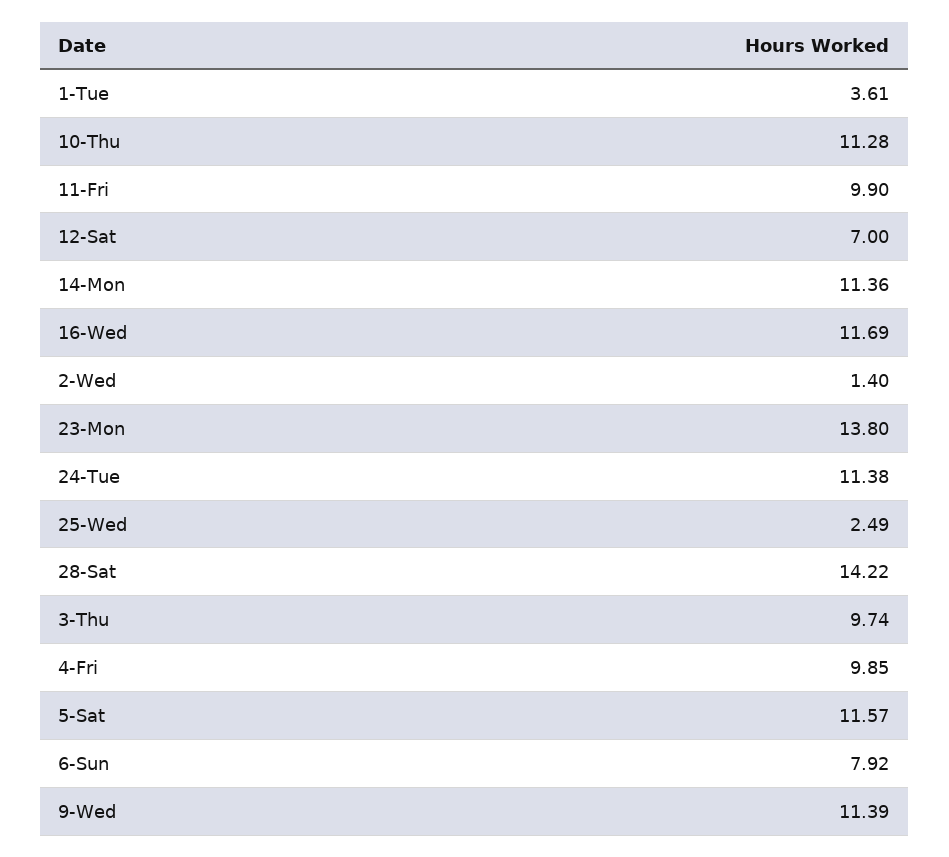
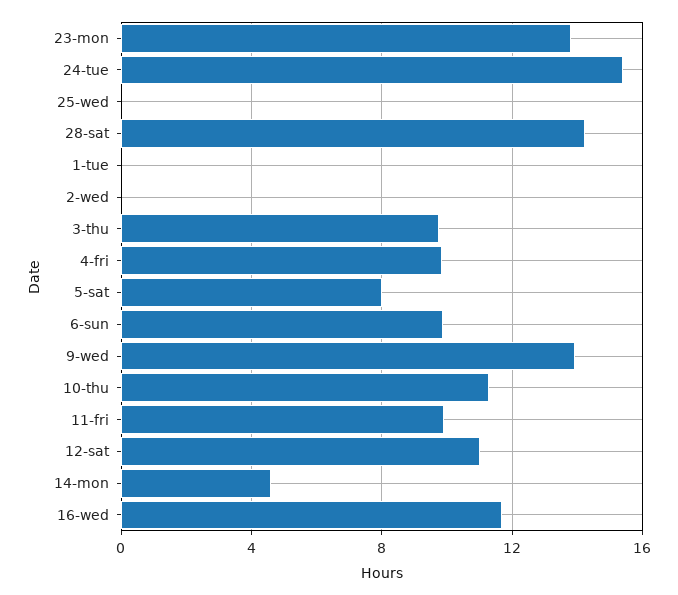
1-Tue: 3.61 -> 0
12-Sat: 7 -> 11
14-Mon: 11.36 -> 4.5
2-Wed: 1.4 -> 0
24-Tue: 11.38 -> 15.5
25-Wed: 2.49 -> 0
5-Sat: 11.57 -> 8
6-Sun: 7.92 -> 10
9-Wed: 11.39 -> 14

